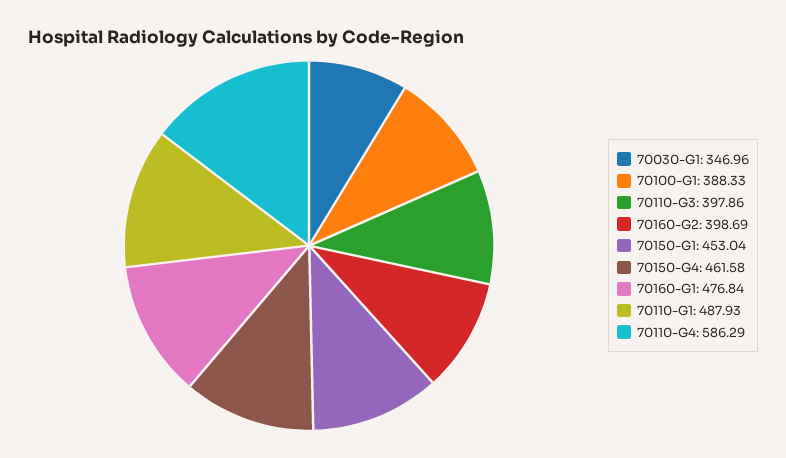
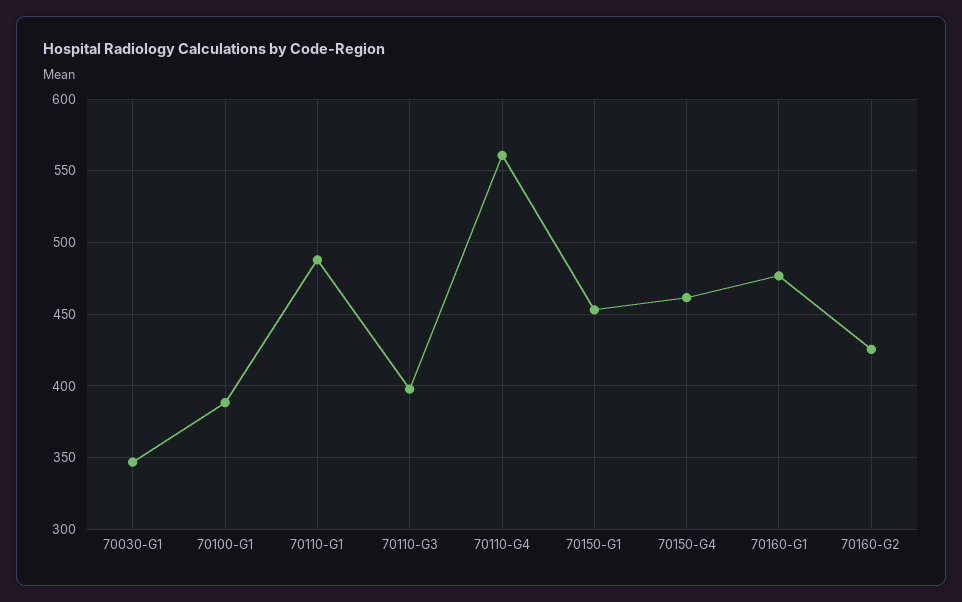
70160-G2: 398.69 -> 425
70110-G4: 586.29 -> 560

